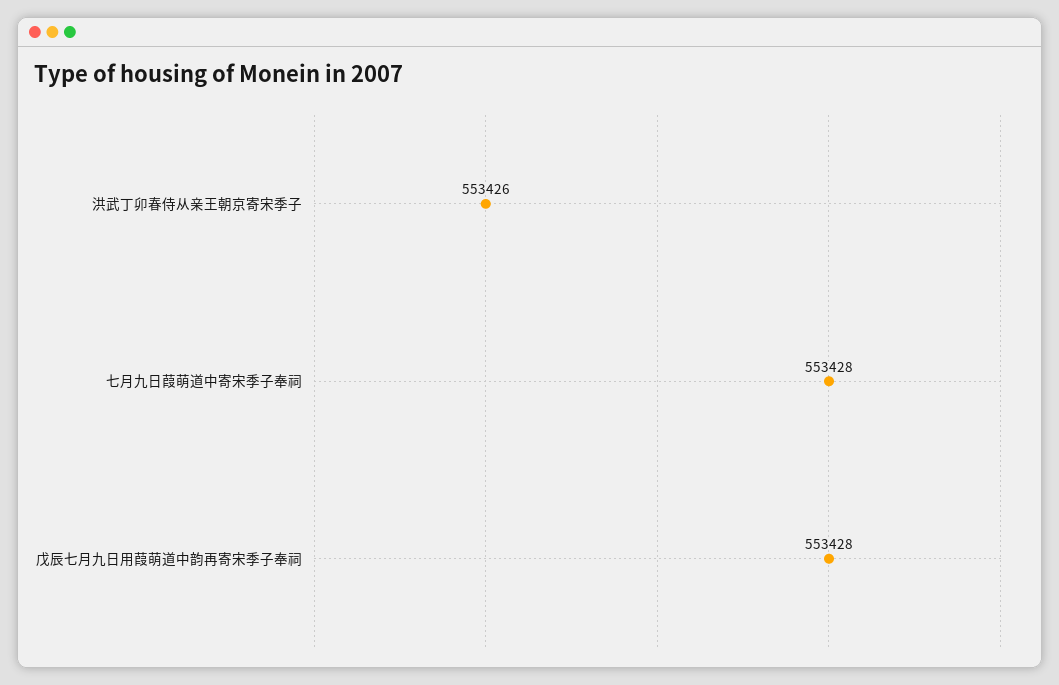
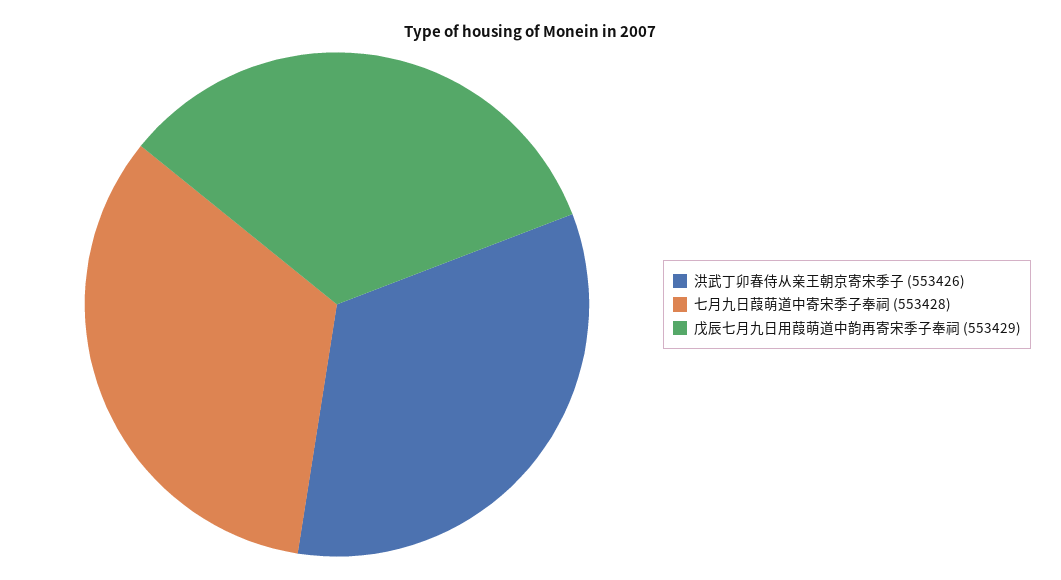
戊辰七月九日用葭萌道中韵再寄宋季子奉祠: 553428 -> 553429

